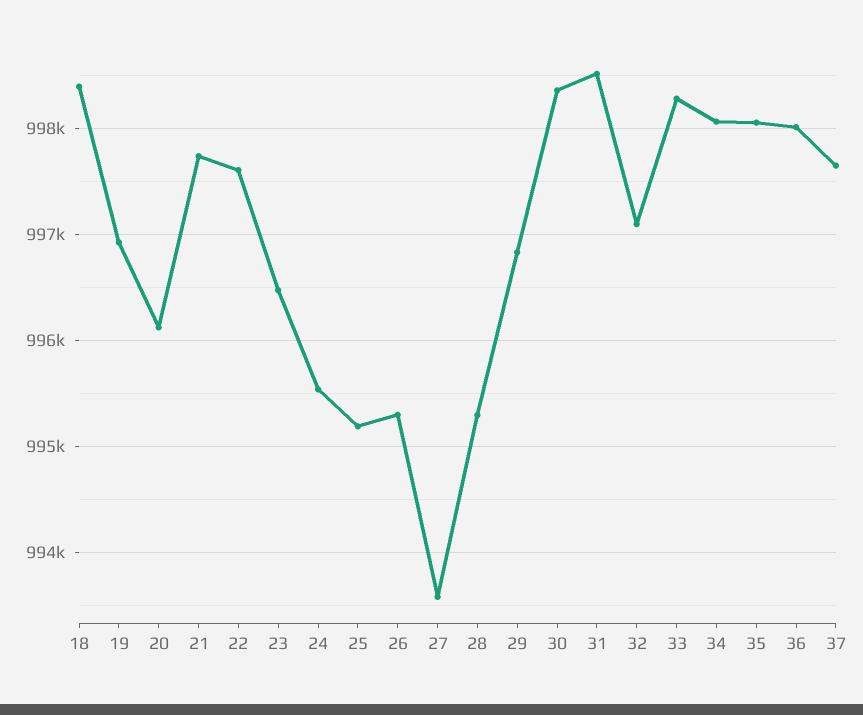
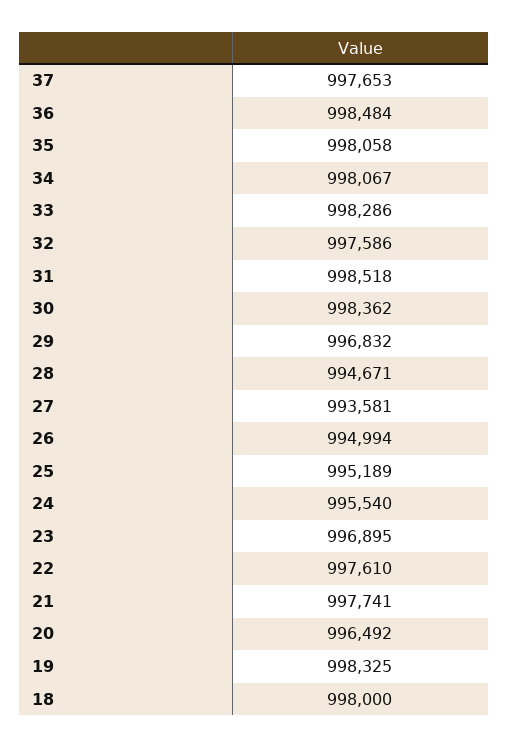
18: 998400 -> 998000
19: 996900 -> 998325
20: 996100 -> 996492
23: 996500 -> 996895
26: 995300 -> 994994
28: 995300 -> 994671
32: 997100 -> 997586
36: 998000 -> 998484

